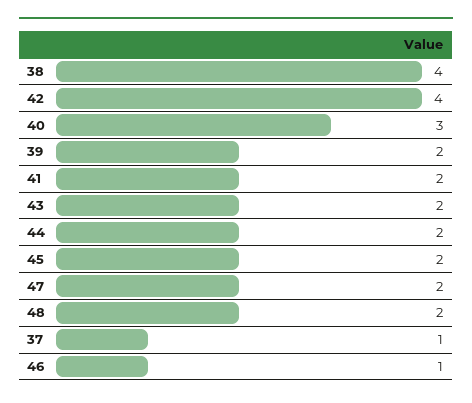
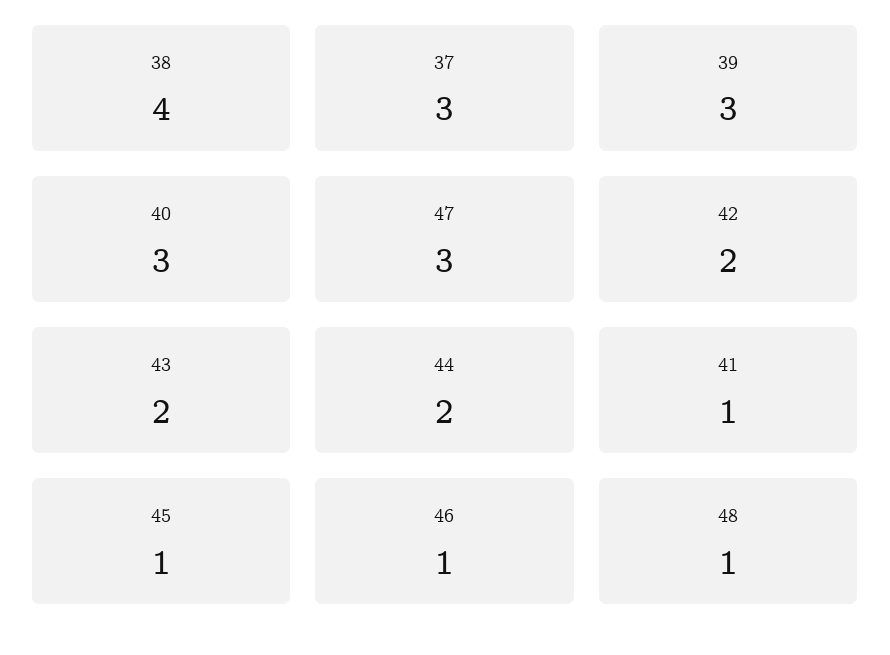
42: 4 -> 2
39: 2 -> 3
41: 2 -> 1
45: 2 -> 1
47: 2 -> 3
48: 2 -> 1
37: 1 -> 3

